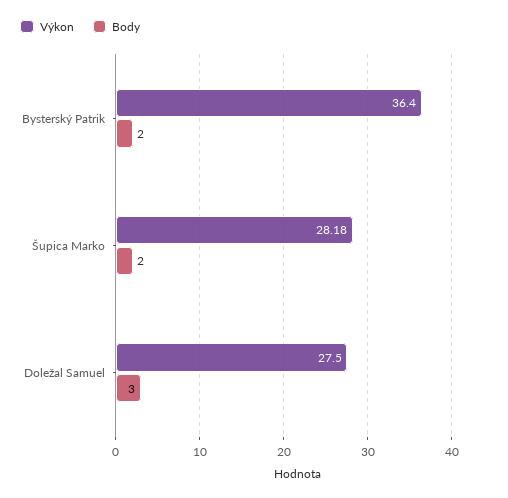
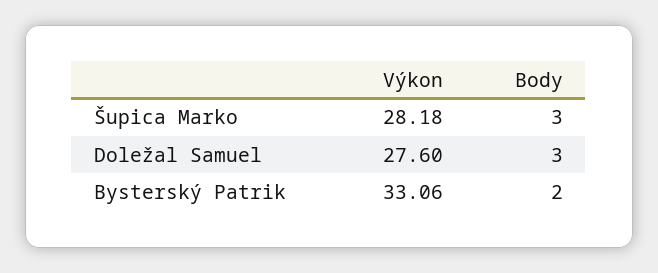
Výkon, Bysterský Patrik: 36.4 -> 33.06
Body, Šupica Marko: 2 -> 3
Výkon, Doležal Samuel: 27.5 -> 27.6

